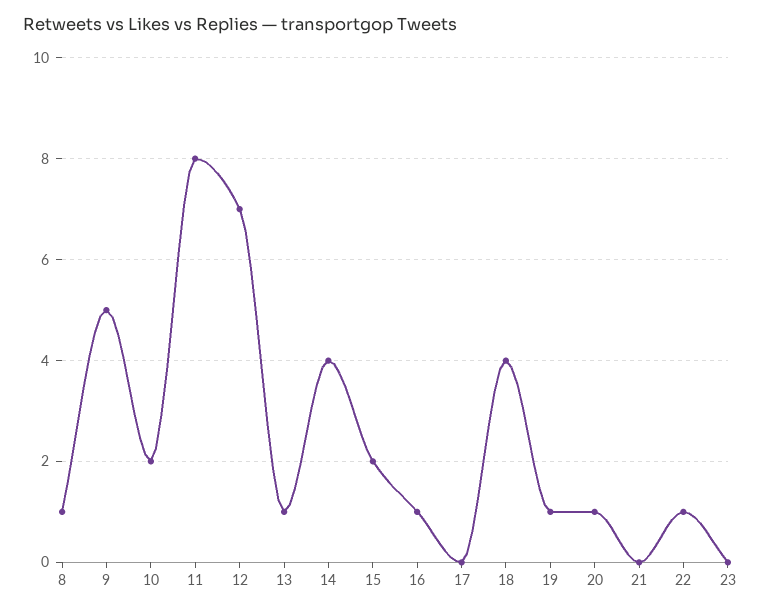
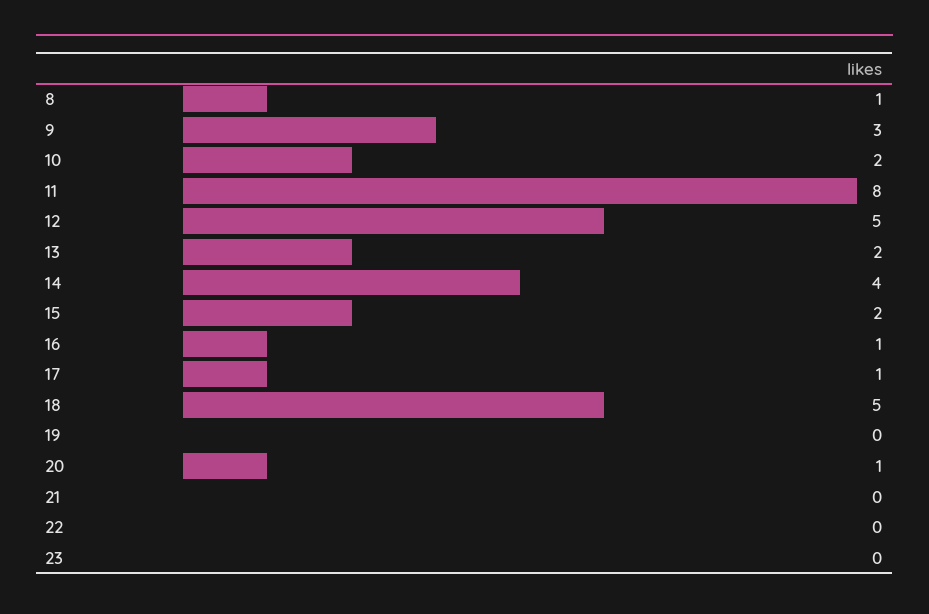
9: 5 -> 3
12: 7 -> 5
13: 1 -> 2
17: 0 -> 1
18: 4 -> 5
19: 1 -> 0
22: 1 -> 0

